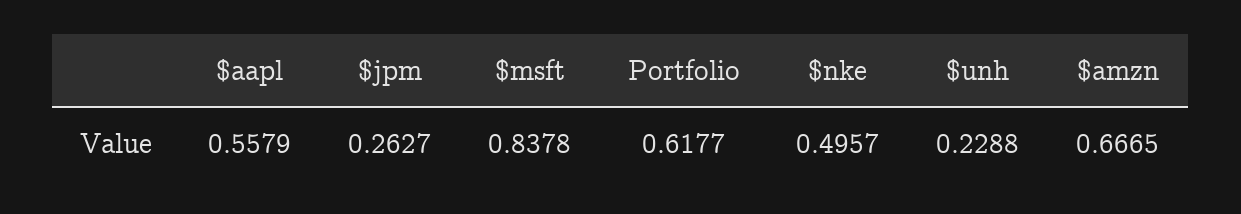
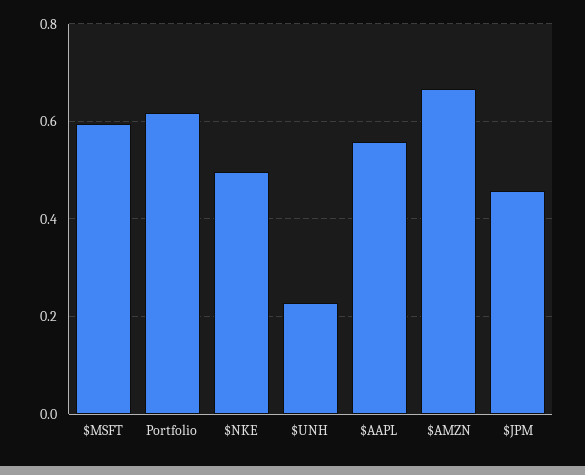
$jpm: 0.2627 -> 0.46
$msft: 0.8378 -> 0.6

